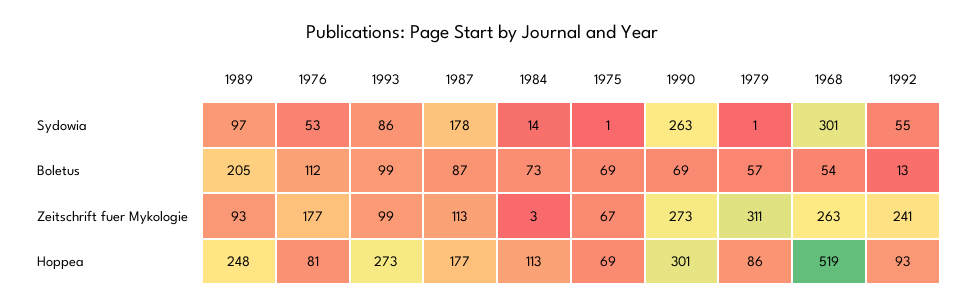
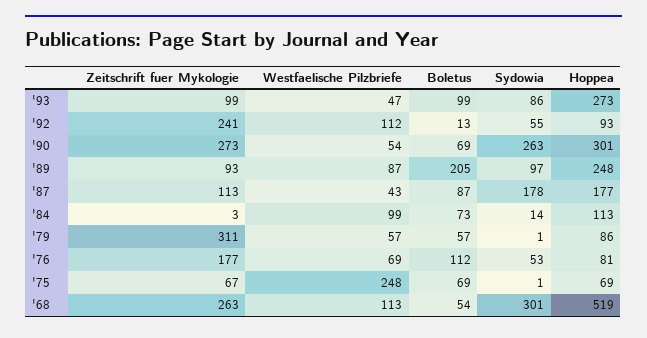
1993, Westfaelische Pilzbriefe: none -> 47
1992, Westfaelische Pilzbriefe: none -> 112
1990, Westfaelische Pilzbriefe: none -> 54
1989, Westfaelische Pilzbriefe: none -> 87
1987, Westfaelische Pilzbriefe: none -> 43
1984, Westfaelische Pilzbriefe: none -> 99
1979, Westfaelische Pilzbriefe: none -> 57
1976, Westfaelische Pilzbriefe: none -> 69
1975, Westfaelische Pilzbriefe: none -> 248
1968, Westfaelische Pilzbriefe: none -> 113

